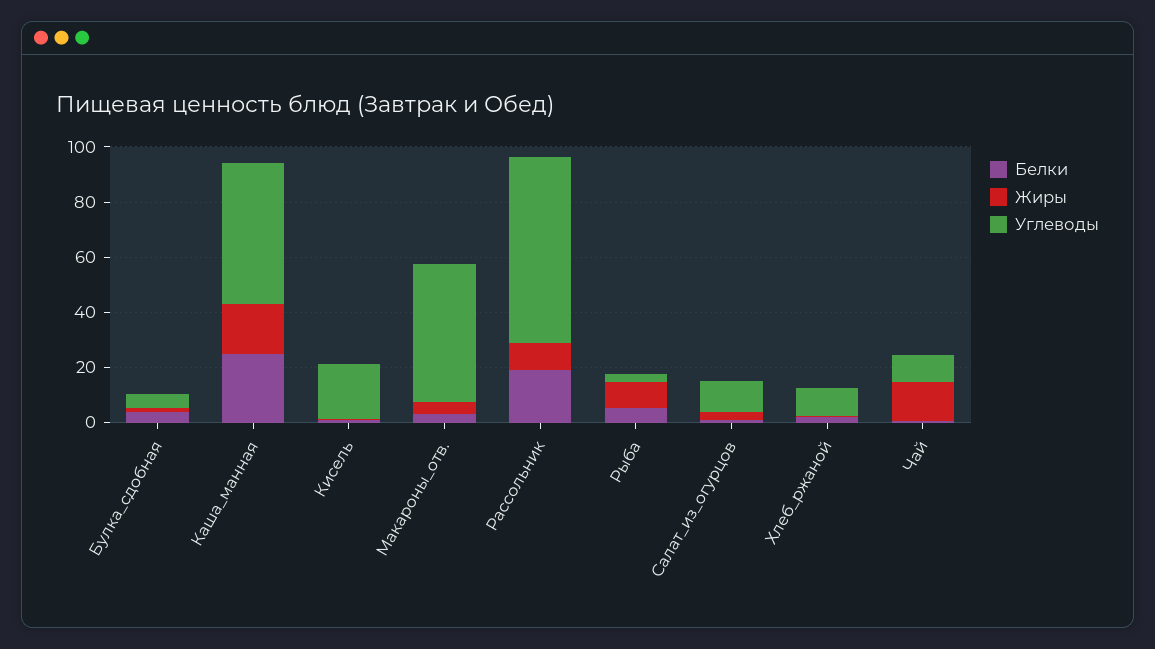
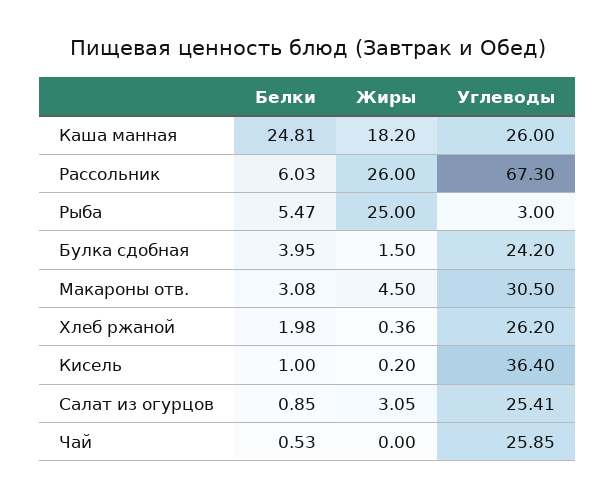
Углеводы, Булка_сдобная: 5 -> 24.2
Углеводы, Каша_манная: 50 -> 26
Углеводы, Кисель: 20 -> 36.4
Углеводы, Макароны_отв.: 50 -> 30.5
Белки, Рассольник: 20 -> 6.03
Жиры, Рассольник: 10 -> 26
Жиры, Рыба: 10 -> 25
Углеводы, Салат_из_огурцов: 10 -> 25.41
Углеводы, Хлеб_ржаной: 10 -> 26.2
Жиры, Чай: 15 -> 0
Углеводы, Чай: 10 -> 25.85

